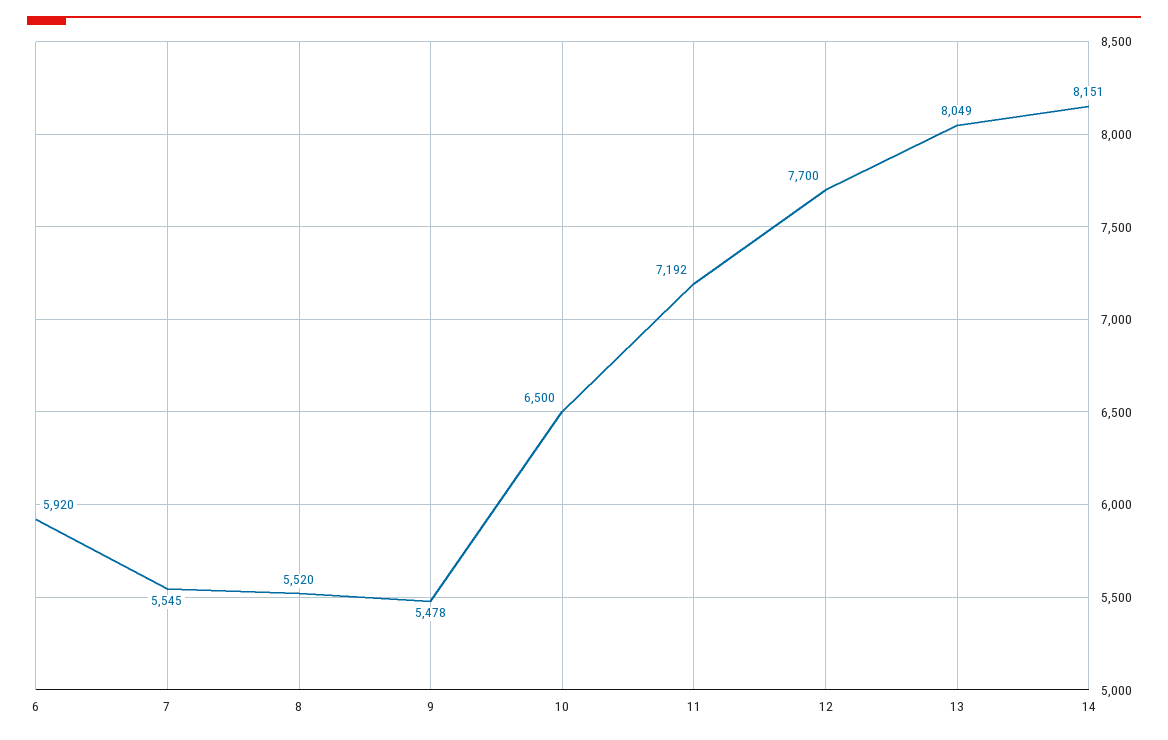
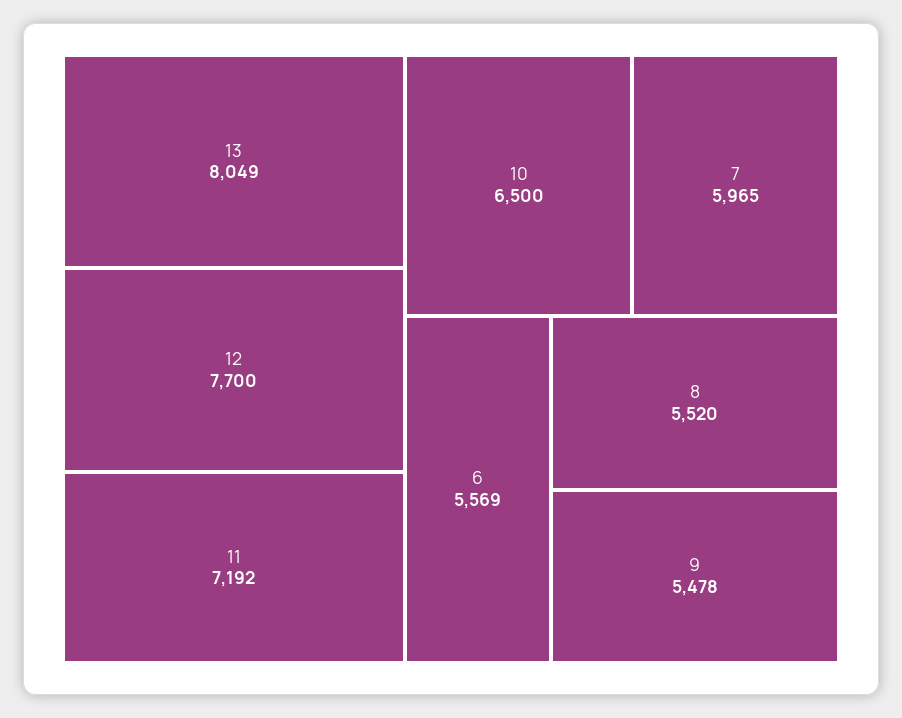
6: 5920 -> 5569
7: 5545 -> 5965
14: 8151 -> none

